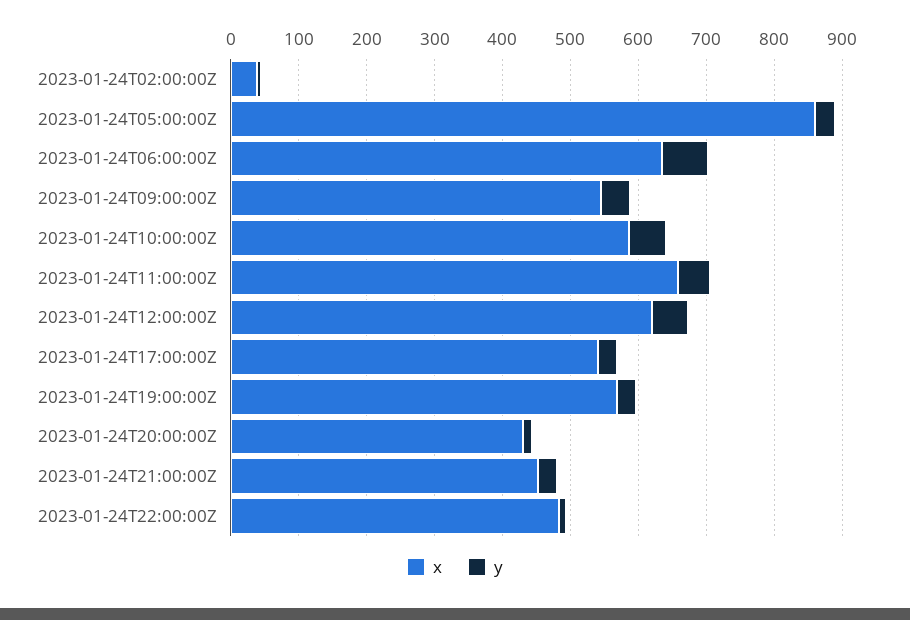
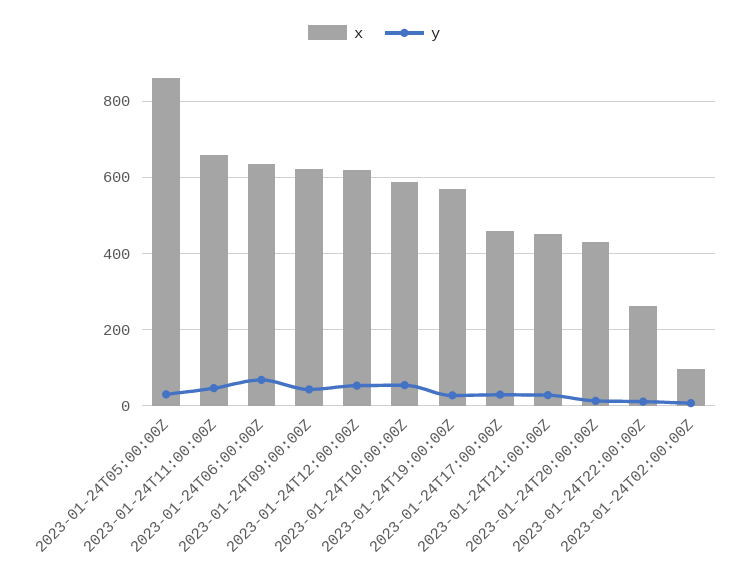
x, 2023-01-24T02:00:00Z: 40 -> 100
x, 2023-01-24T09:00:00Z: 540 -> 620
x, 2023-01-24T17:00:00Z: 540 -> 460
x, 2023-01-24T22:00:00Z: 480 -> 260

